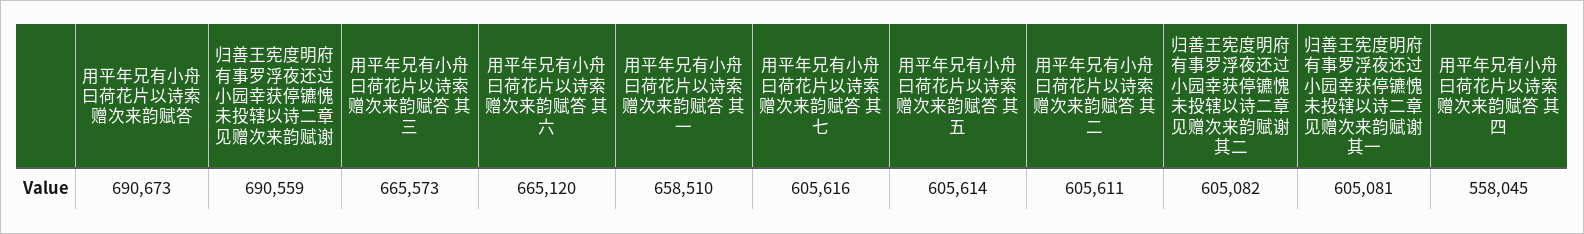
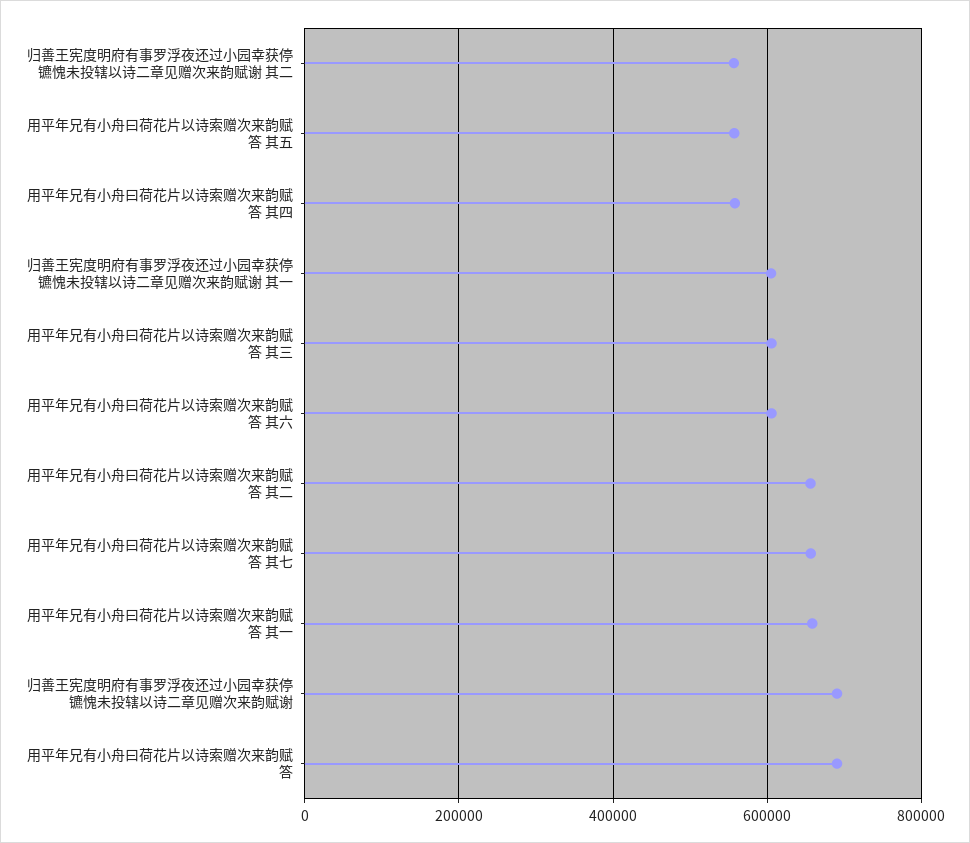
用平年兄有小舟曰荷花片以诗索赠次来韵赋答 其三: 665573 -> 600000
用平年兄有小舟曰荷花片以诗索赠次来韵赋答 其六: 665120 -> 600000
用平年兄有小舟曰荷花片以诗索赠次来韵赋答 其七: 605616 -> 660000
用平年兄有小舟曰荷花片以诗索赠次来韵赋答 其五: 605614 -> 560000
用平年兄有小舟曰荷花片以诗索赠次来韵赋答 其二: 605611 -> 660000
归善王宪度明府有事罗浮夜还过小园幸获停镳愧未投辖以诗二章见赠次来韵赋谢 其二: 605082 -> 560000

